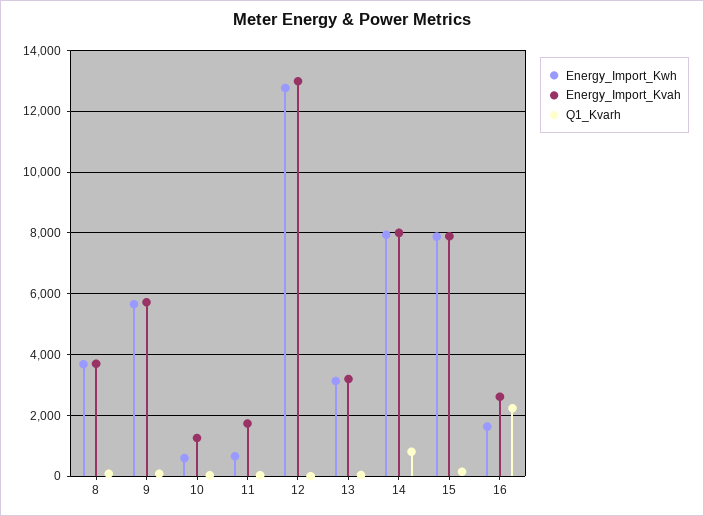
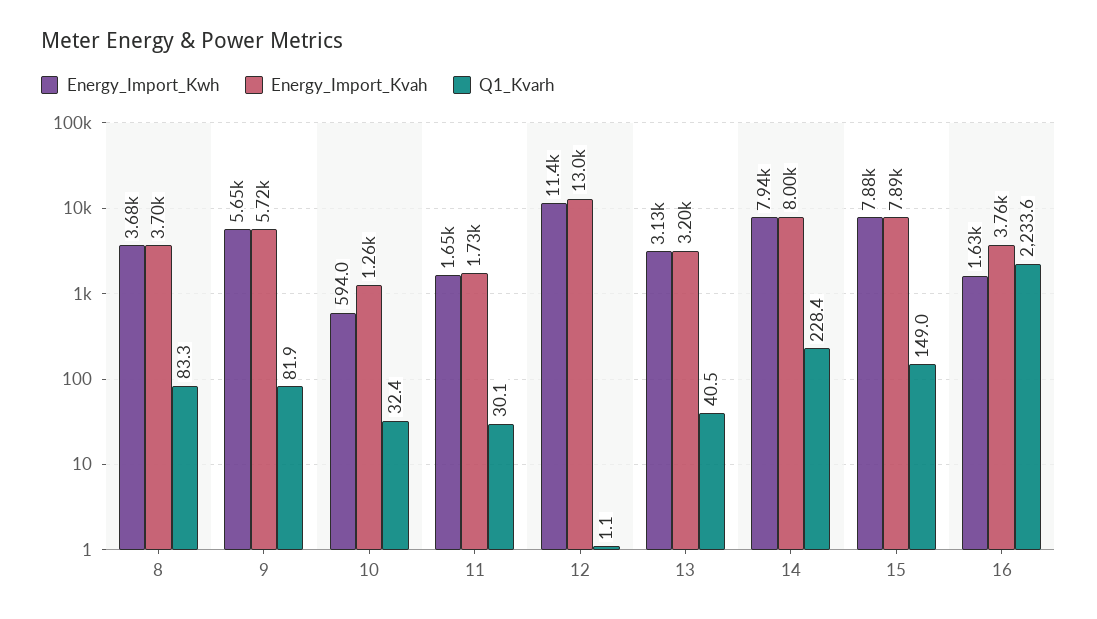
Energy_Import_Kwh, 11: 600 -> 1650
Energy_Import_Kwh, 12: 12800 -> 11400
Q1_Kvarh, 14: 800 -> 228.4
Energy_Import_Kvah, 16: 2600 -> 3760

